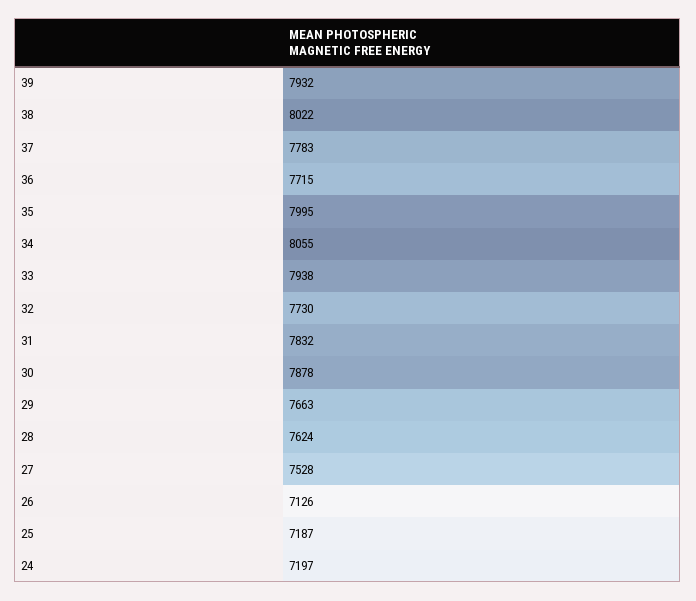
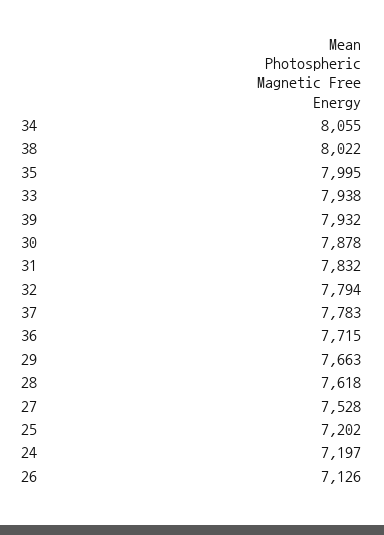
32: 7730 -> 7794
28: 7624 -> 7618
25: 7187 -> 7202

